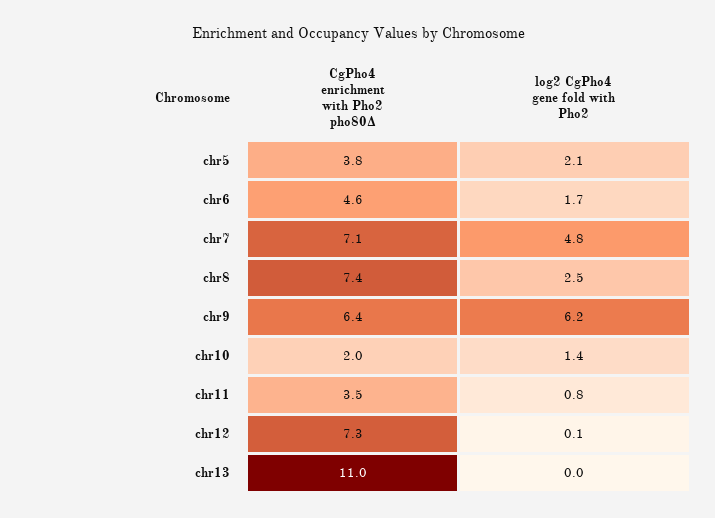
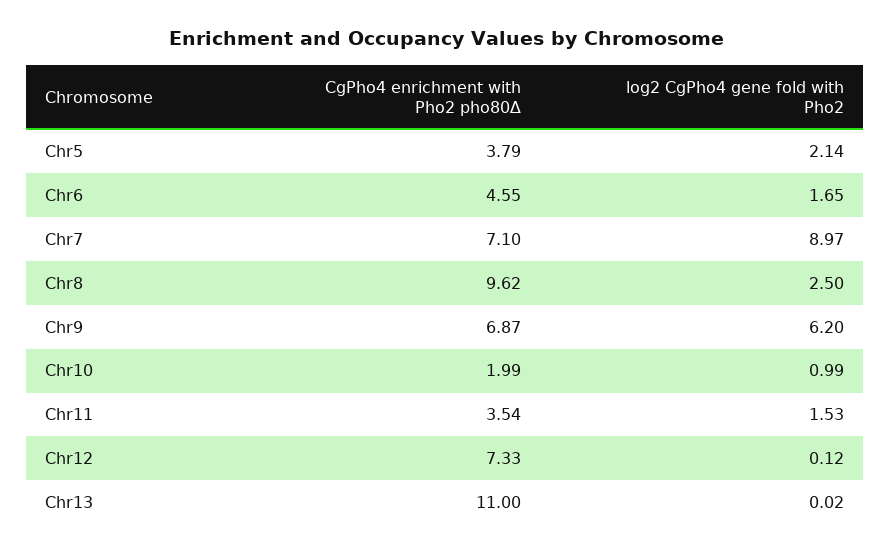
log2 CgPho4 gene fold with Pho2, chr7: 4.8 -> 8.97
CgPho4 enrichment with Pho2 pho80∆, chr8: 7.4 -> 9.62
CgPho4 enrichment with Pho2 pho80∆, chr9: 6.4 -> 6.87
log2 CgPho4 gene fold with Pho2, chr10: 1.4 -> 0.99
log2 CgPho4 gene fold with Pho2, chr11: 0.8 -> 1.53

